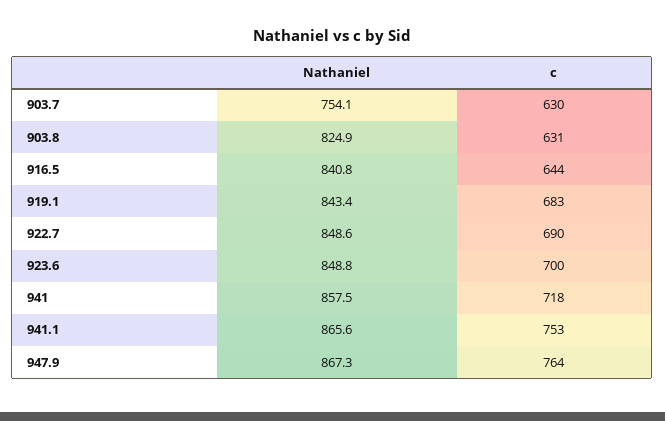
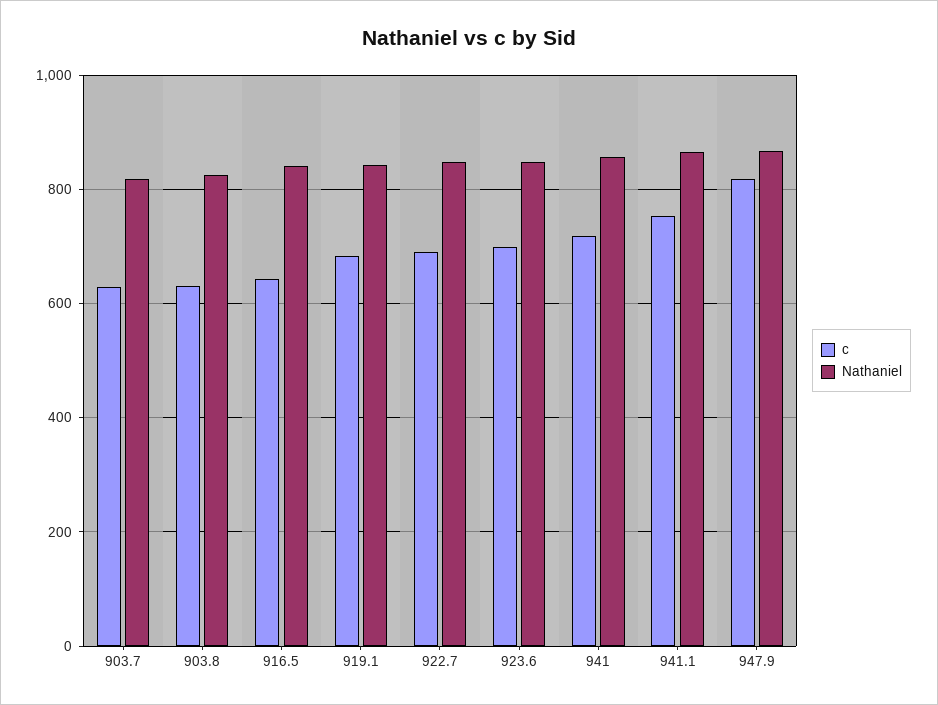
Nathaniel, 903.7: 754.1 -> 820
c, 947.9: 764 -> 820

